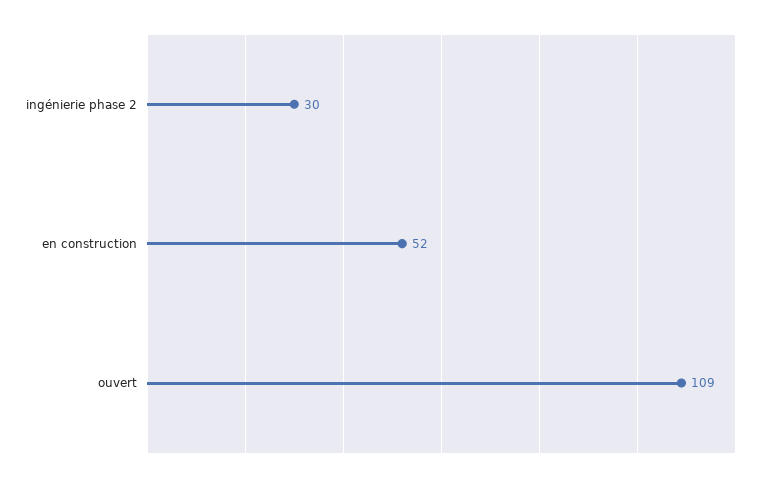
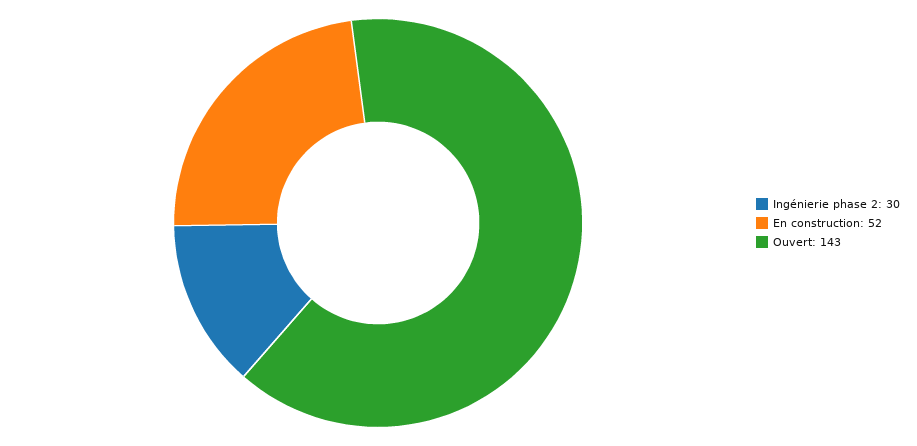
ouvert: 109 -> 143

